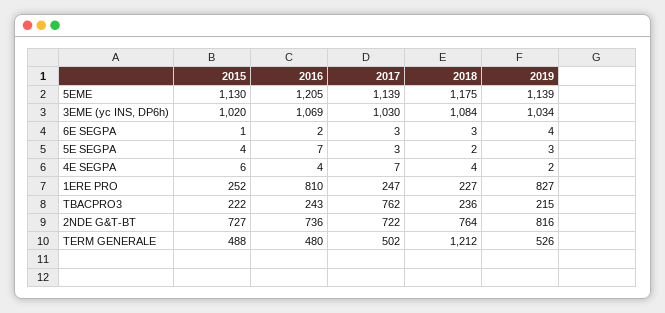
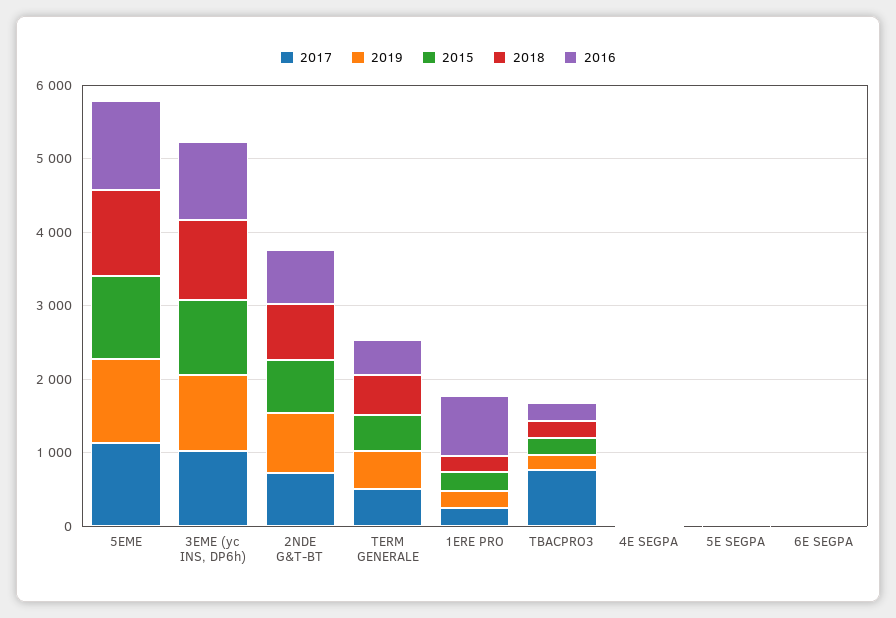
2019, 1ERE PRO: 827 -> 200
2018, TERM GENERALE: 1212 -> 600

